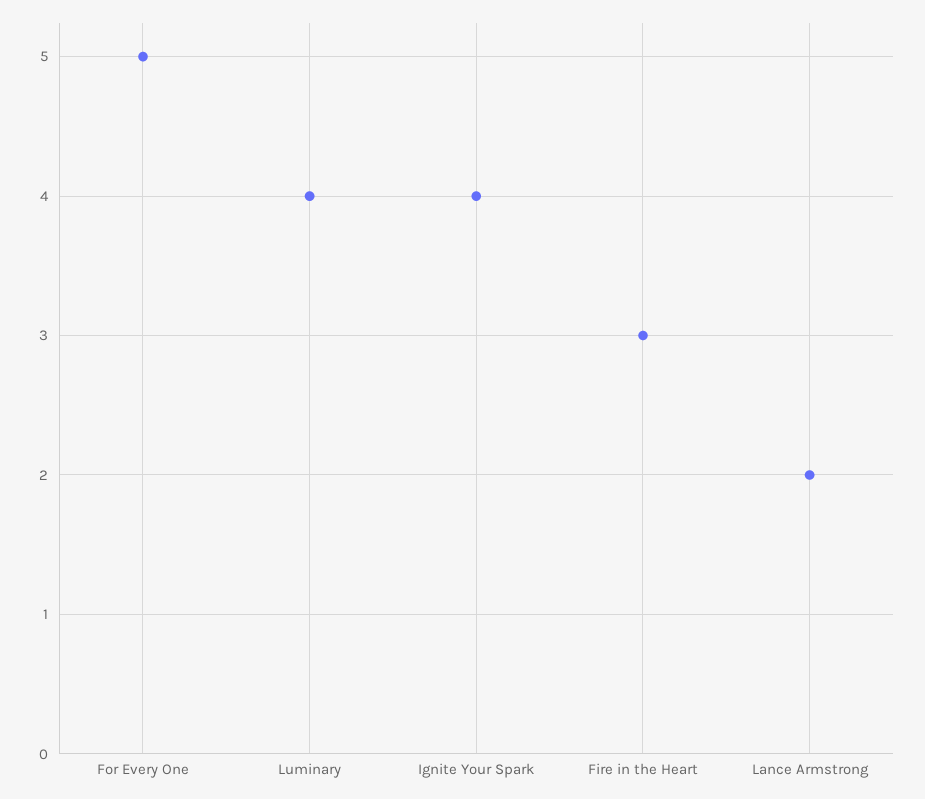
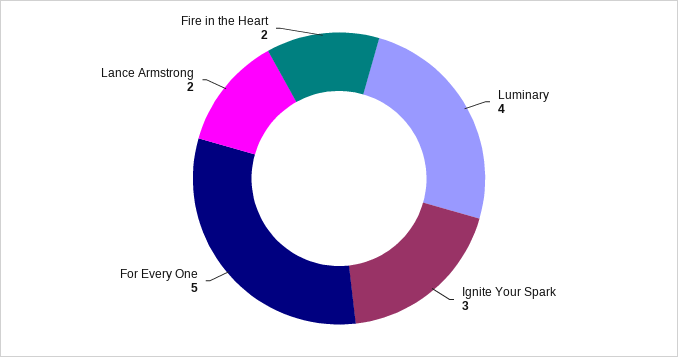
Ignite Your Spark: 4 -> 3
Fire in the Heart: 3 -> 2

